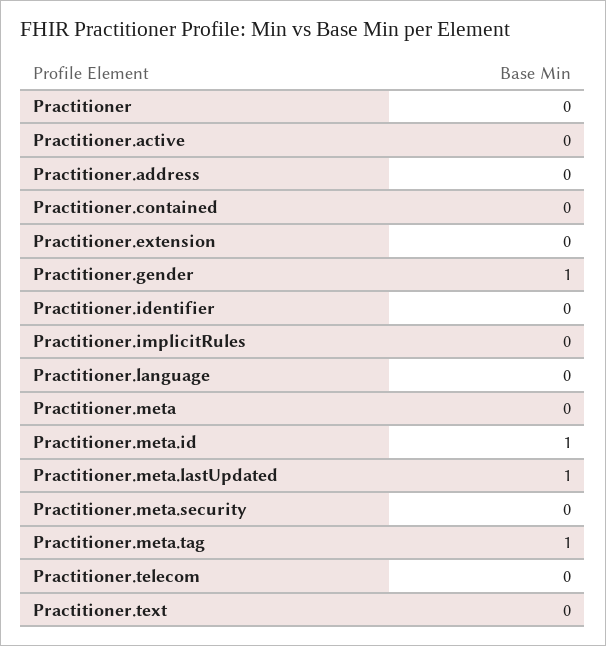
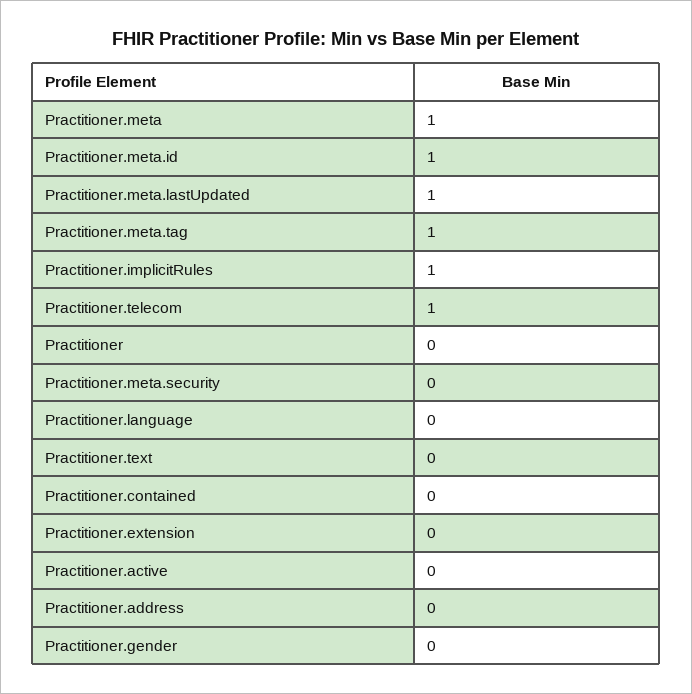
Practitioner.gender: 1 -> 0
Practitioner.identifier: 0 -> none
Practitioner.implicitRules: 0 -> 1
Practitioner.meta: 0 -> 1
Practitioner.telecom: 0 -> 1

